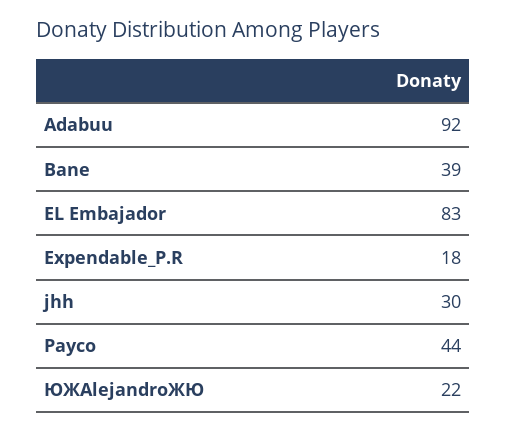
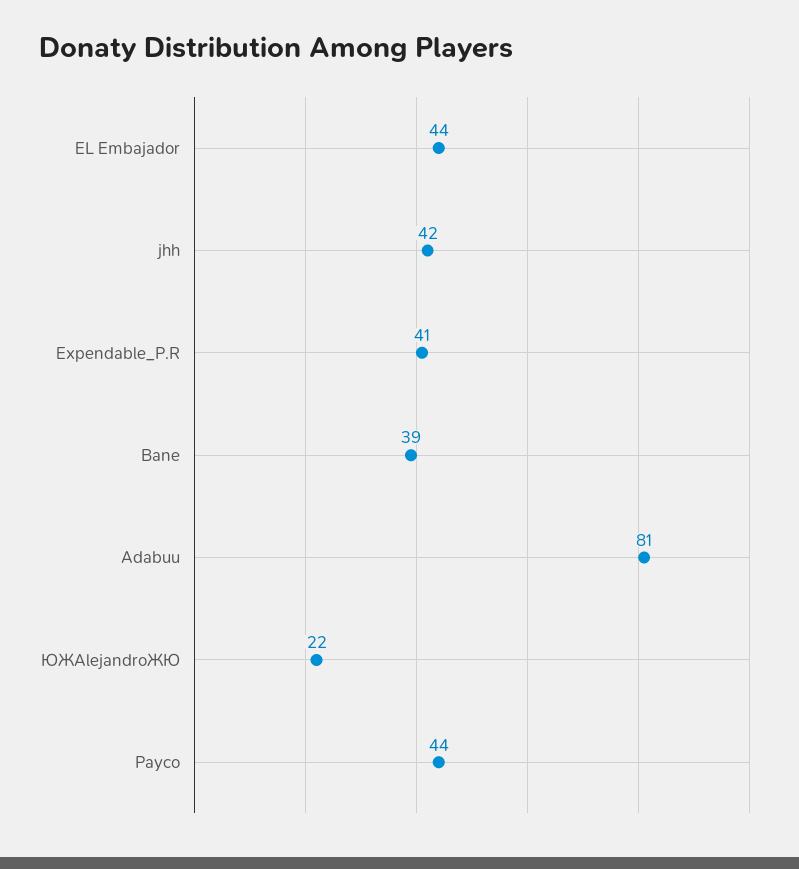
Adabuu: 92 -> 81
EL Embajador: 83 -> 44
Expendable_P.R: 18 -> 41
jhh: 30 -> 42

